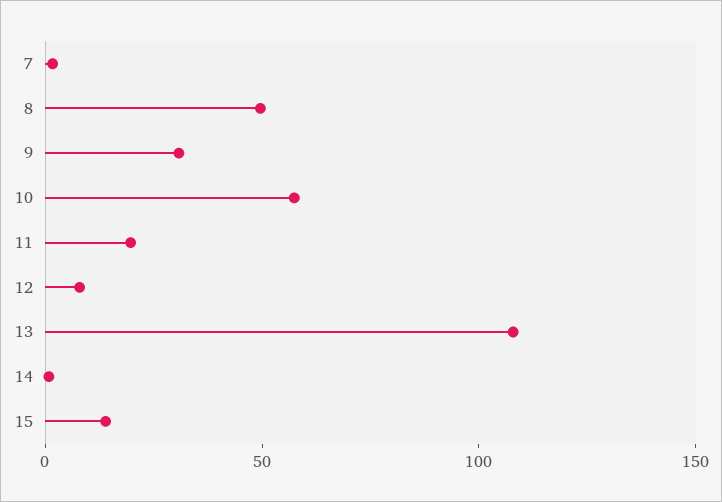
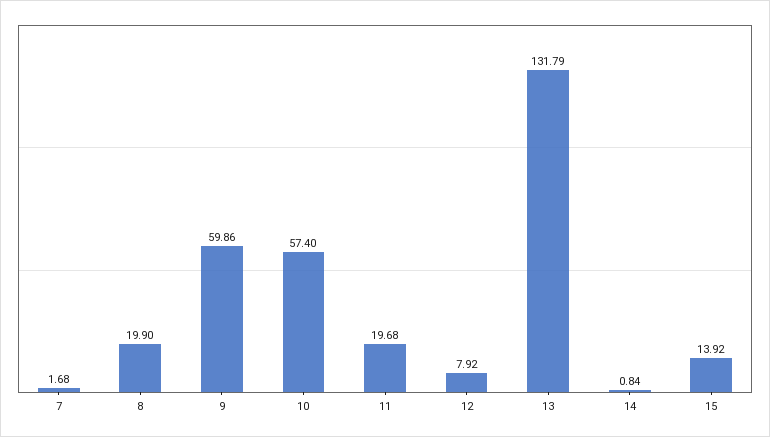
8: 50 -> 19.9
9: 30 -> 59.86
13: 110 -> 131.79

